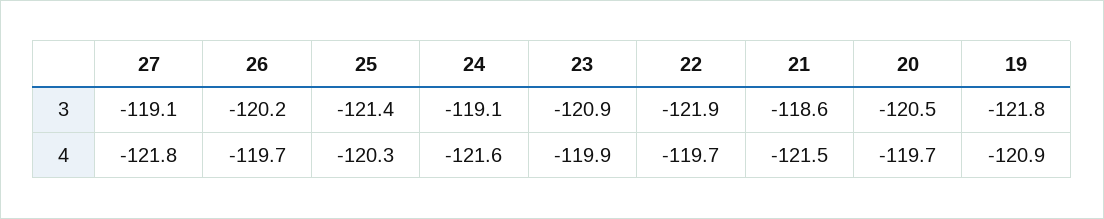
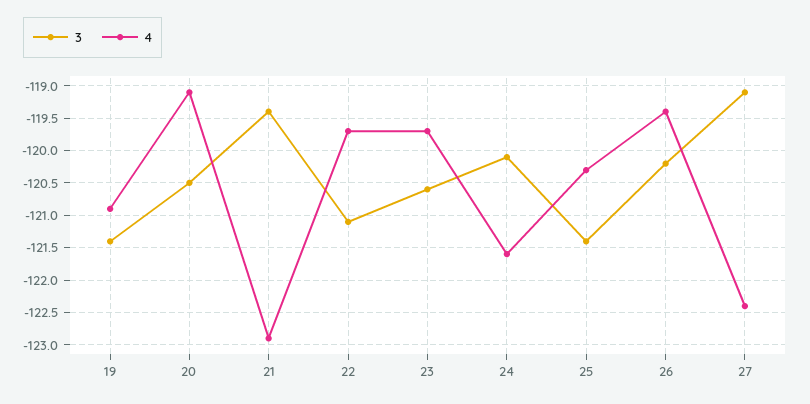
3, 24: -119.1 -> -120.1
3, 23: -120.9 -> -120.6
3, 22: -121.9 -> -121.1
3, 21: -118.6 -> -119.4
3, 19: -121.8 -> -121.4
4, 27: -121.8 -> -122.4
4, 26: -119.7 -> -119.4
4, 23: -119.9 -> -119.7
4, 21: -121.5 -> -122.9
4, 20: -119.7 -> -119.1

